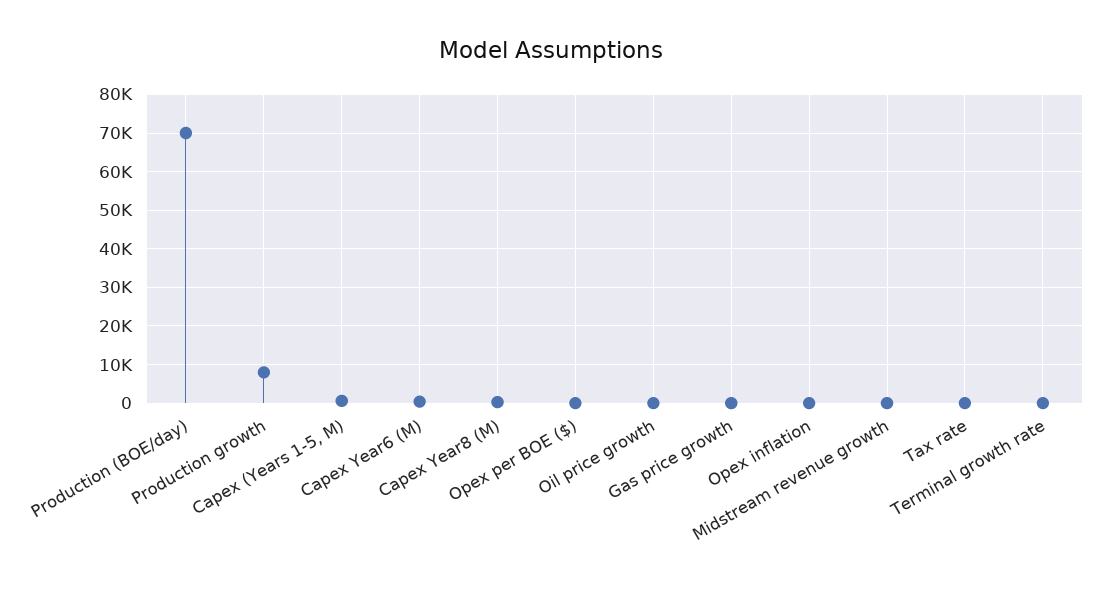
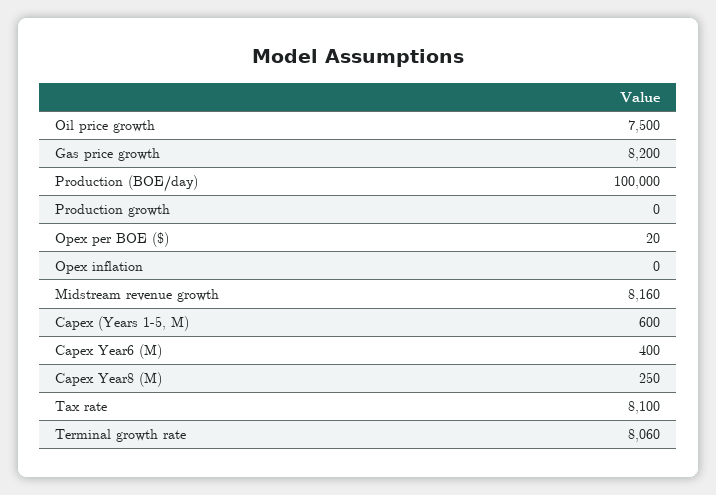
Production (BOE/day): 70000 -> 100000
Production growth: 8000 -> 0
Oil price growth: 0 -> 7500
Gas price growth: 0 -> 8200
Midstream revenue growth: 0 -> 8160
Tax rate: 0 -> 8100
Terminal growth rate: 0 -> 8060

